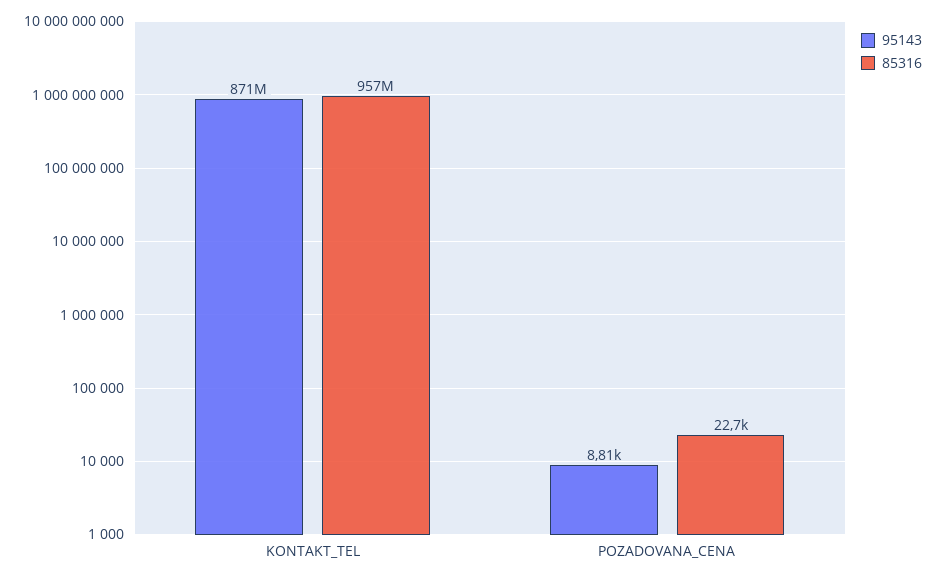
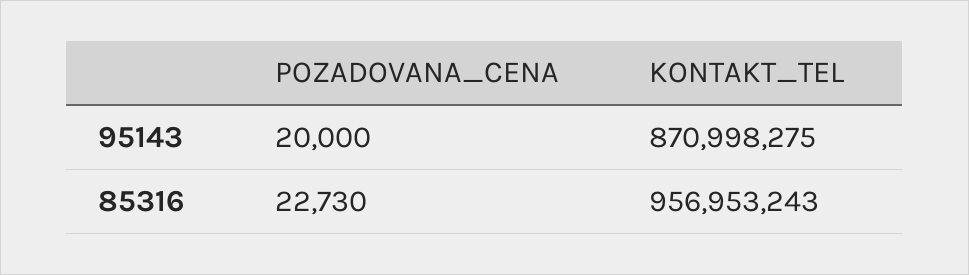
95143, POZADOVANA_CENA: 8810 -> 20000

